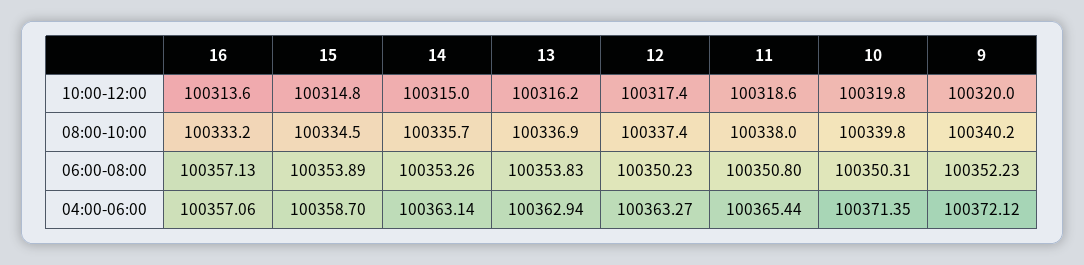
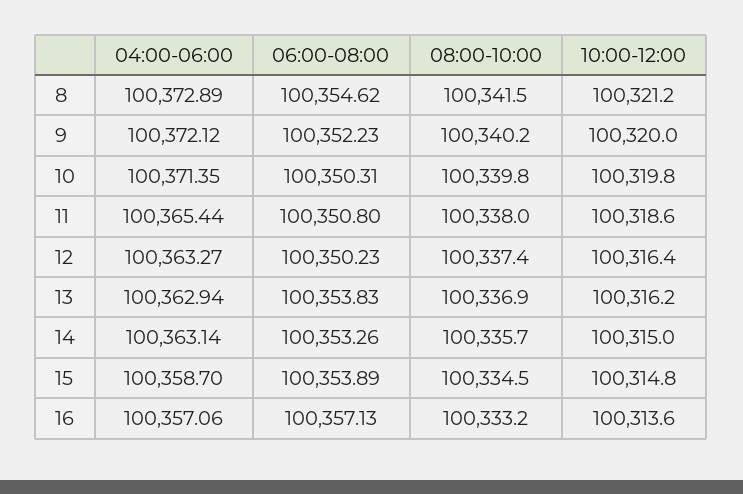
12, 10:00-12:00: 100317.4 -> 100316.4
8, 04:00-06:00: none -> 100372.89
8, 06:00-08:00: none -> 100354.62
8, 08:00-10:00: none -> 100341.5
8, 10:00-12:00: none -> 100321.2

